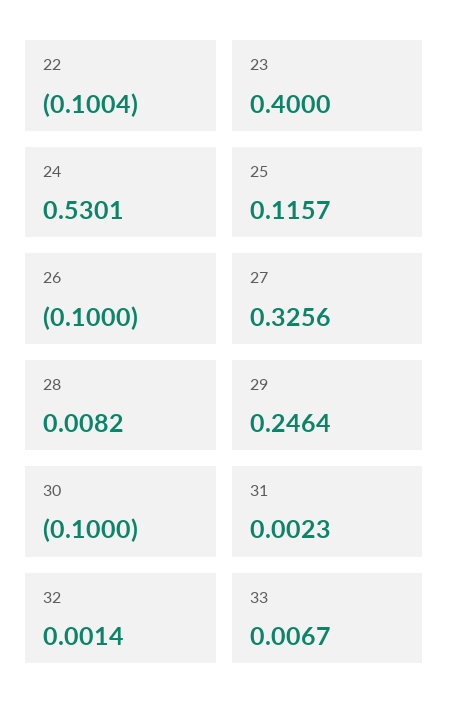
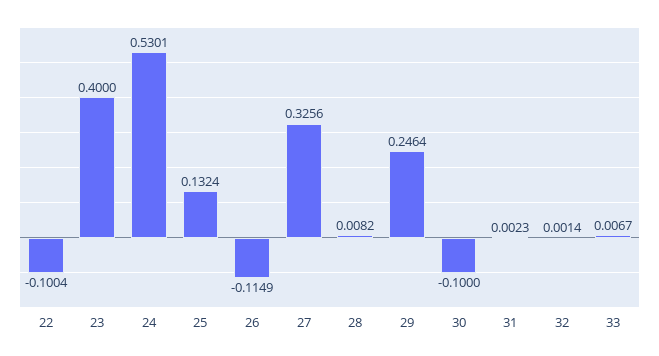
25: 0.1157 -> 0.1324
26: -0.1 -> -0.1149

